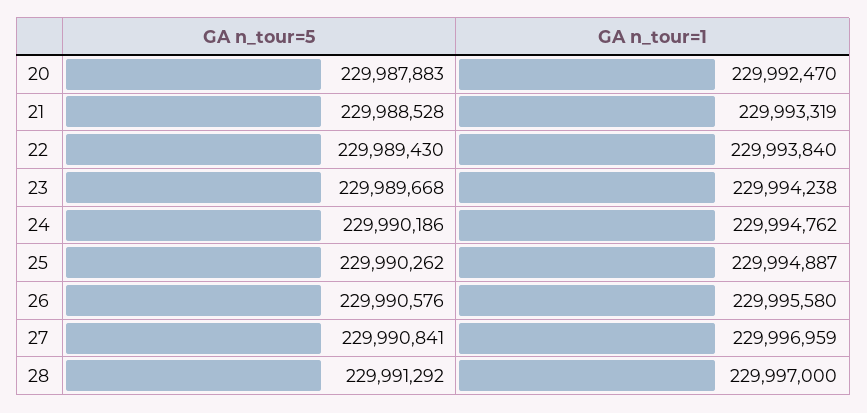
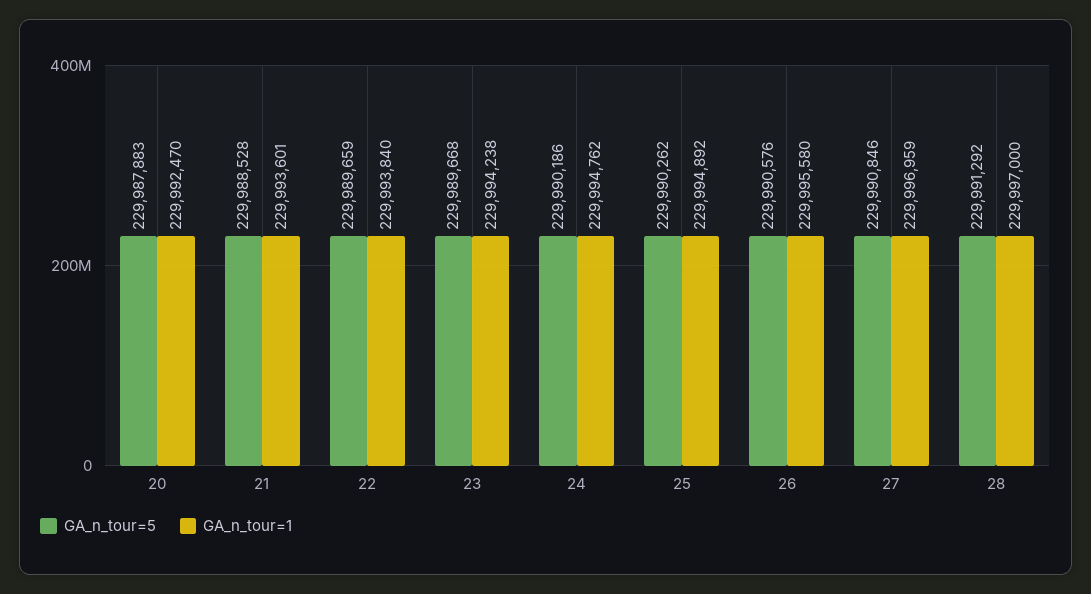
GA n_tour=1, 21: 229993319 -> 229993601
GA n_tour=5, 22: 229989430 -> 229989659
GA n_tour=1, 25: 229994887 -> 229994892
GA n_tour=5, 27: 229990841 -> 229990846

